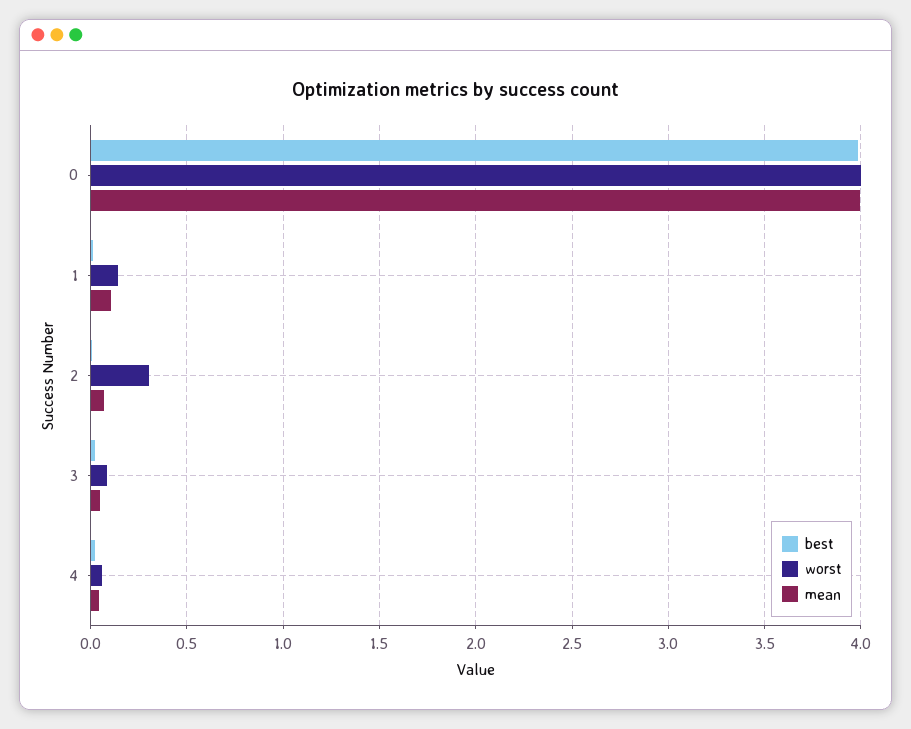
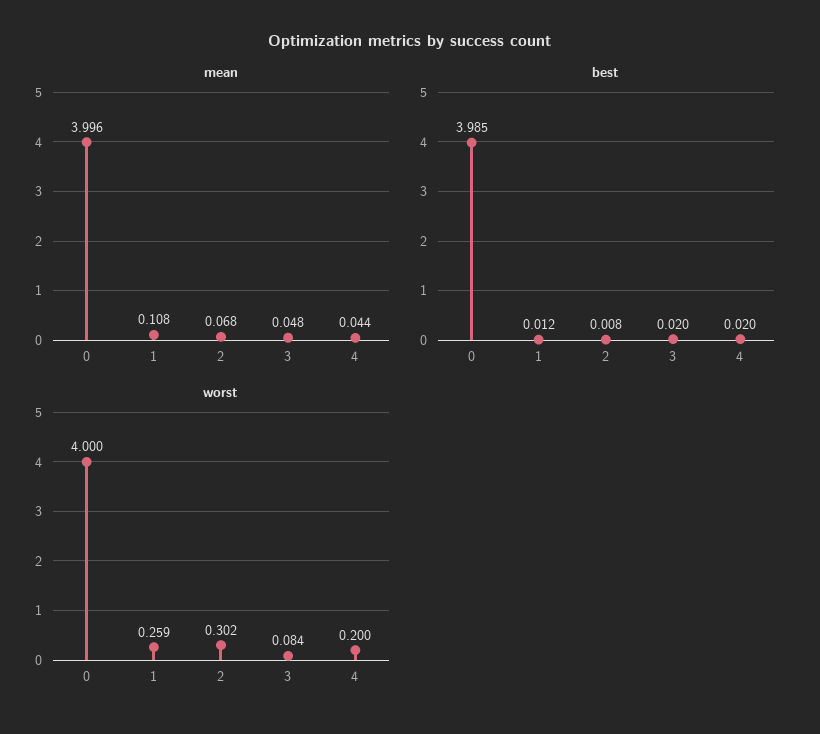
worst, 1: 0.15 -> 0.259
worst, 4: 0.05 -> 0.2

